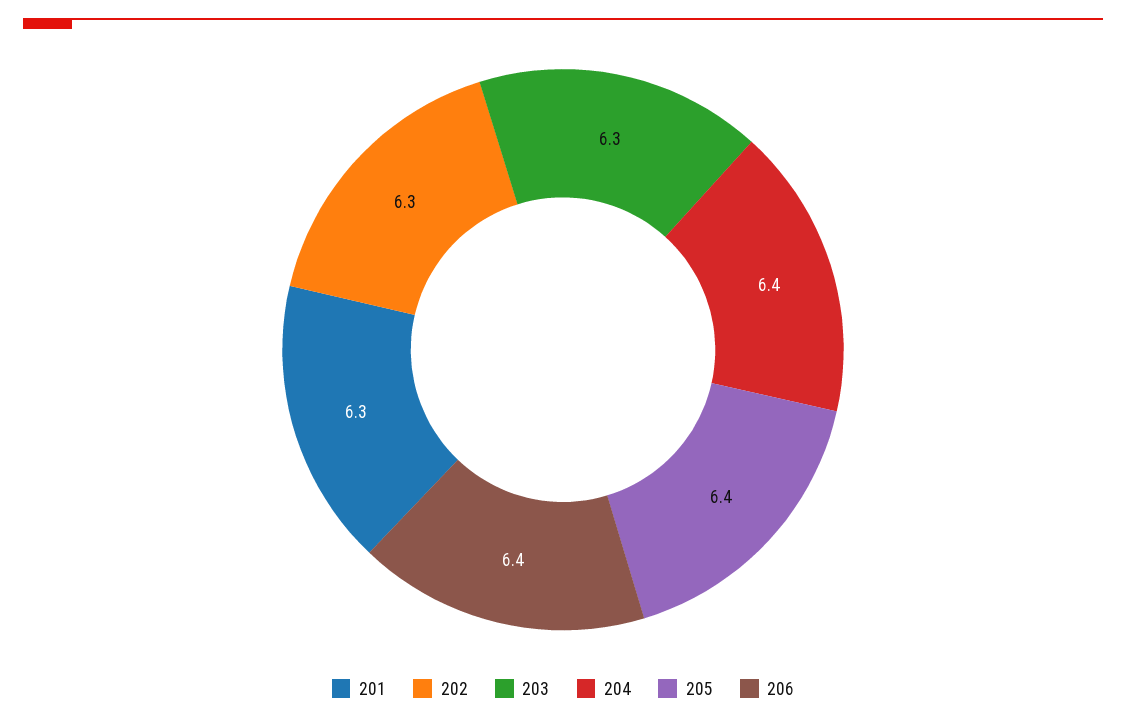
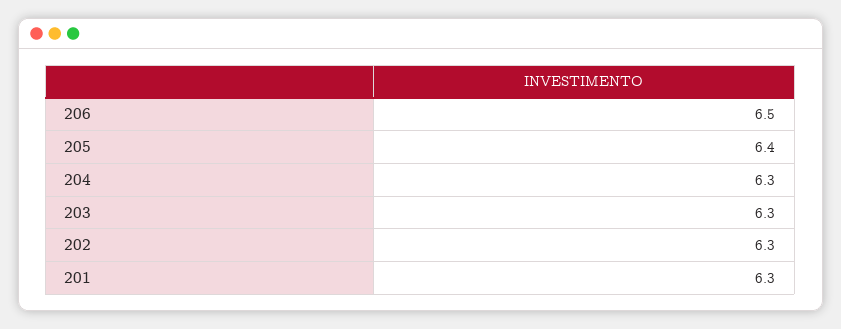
204: 6.4 -> 6.3
206: 6.4 -> 6.5

